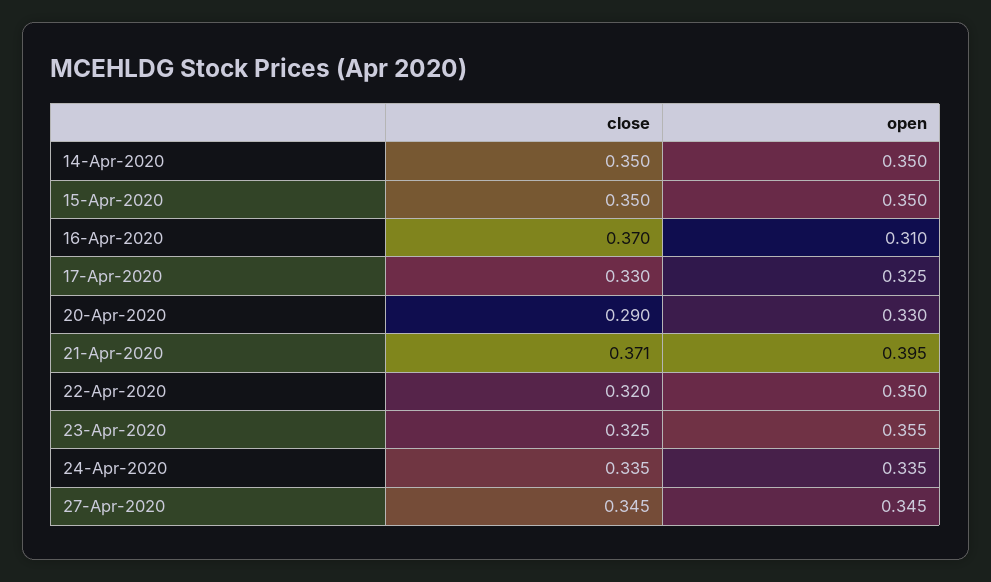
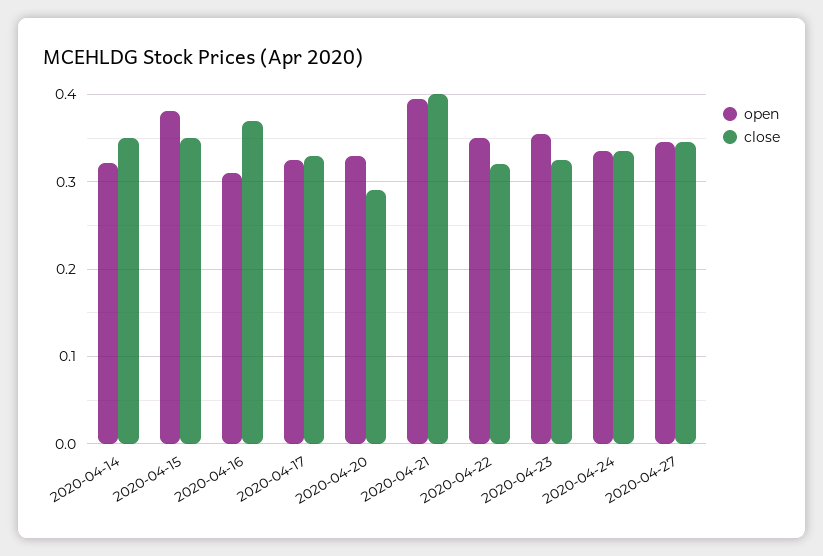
open, 14-Apr-2020: 0.35 -> 0.32
open, 15-Apr-2020: 0.35 -> 0.38
close, 21-Apr-2020: 0.371 -> 0.4

